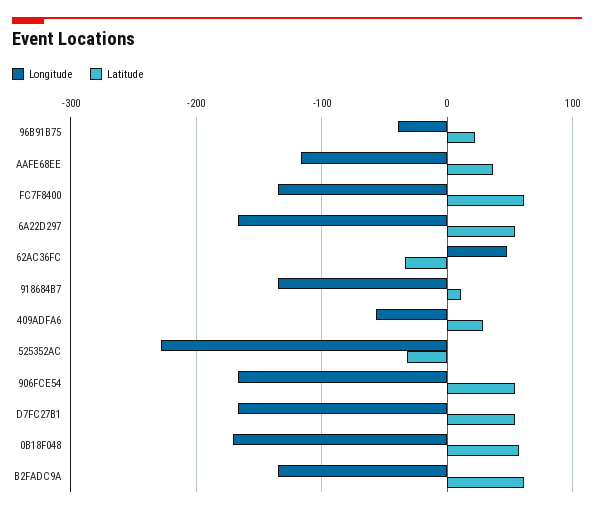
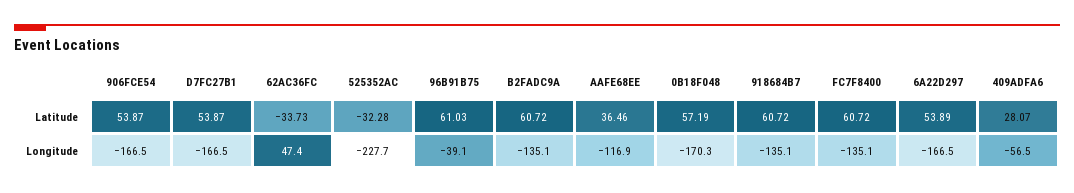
Latitude, 96B91B75: 20 -> 61.03
Latitude, 918684B7: 10 -> 60.72

